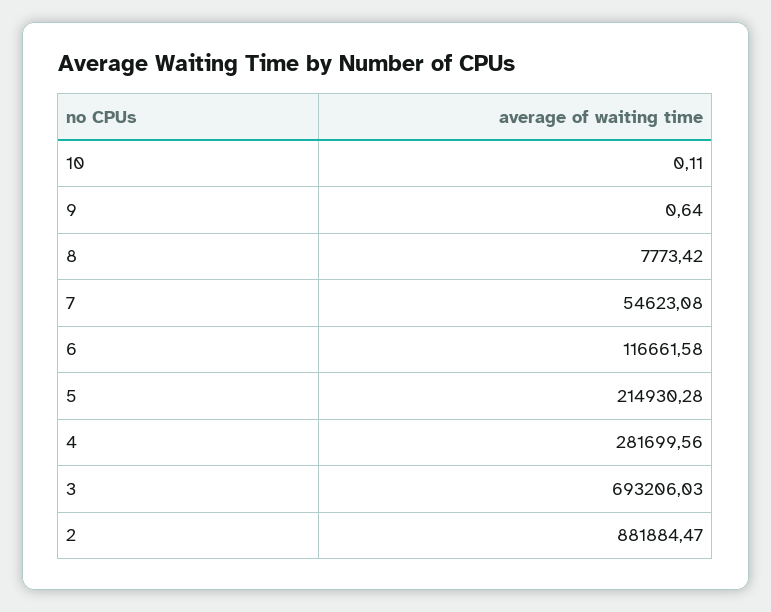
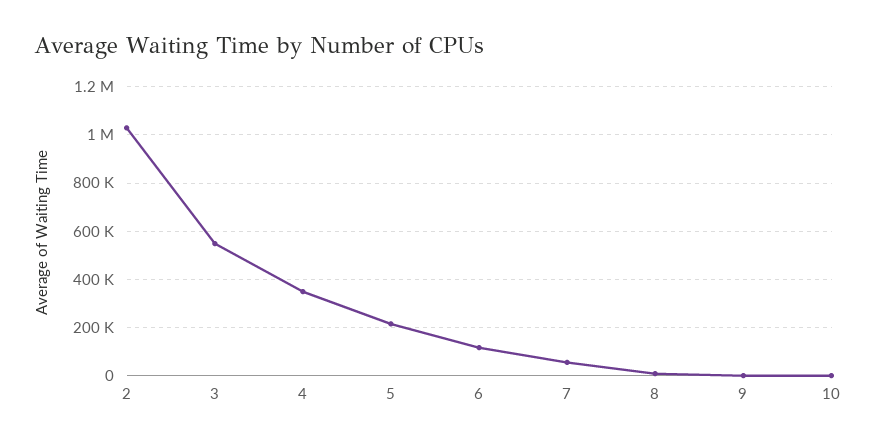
4: 281699.56 -> 350000
3: 693206.03 -> 550000
2: 881884.47 -> 1025000

